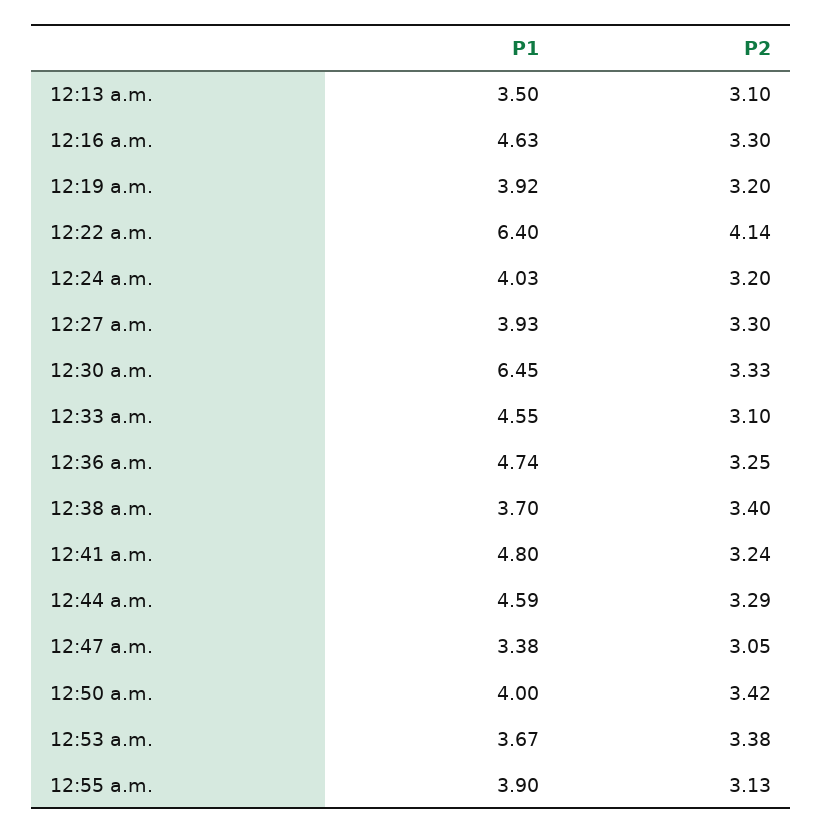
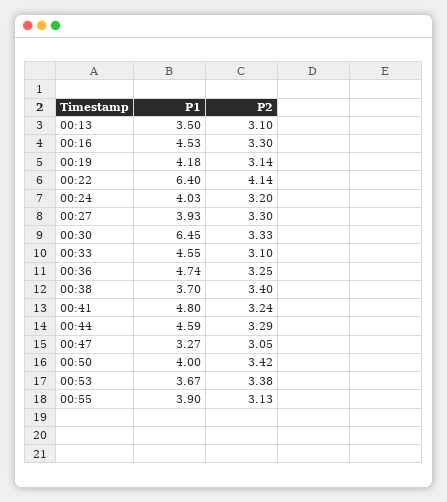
P1, 12:16 a.m.: 4.63 -> 4.53
P1, 12:19 a.m.: 3.92 -> 4.18
P2, 12:19 a.m.: 3.2 -> 3.14
P1, 12:47 a.m.: 3.38 -> 3.27

